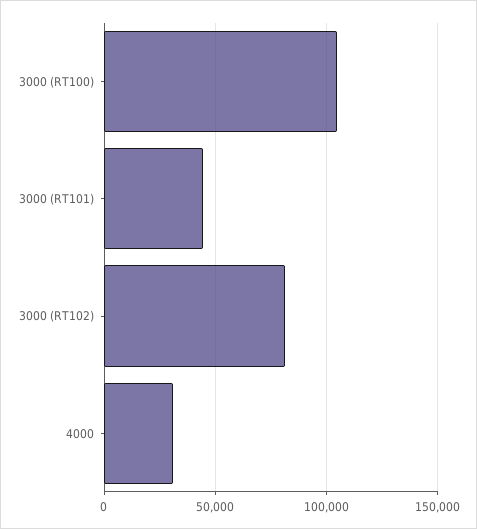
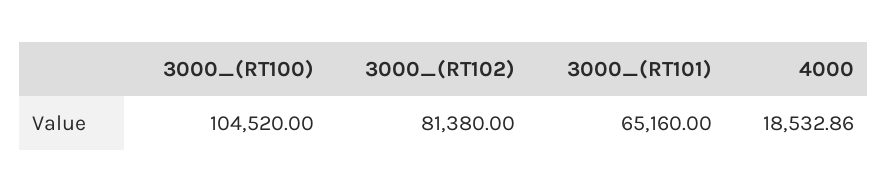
3000 (RT101): 45000 -> 65160
4000: 30000 -> 18532.86

